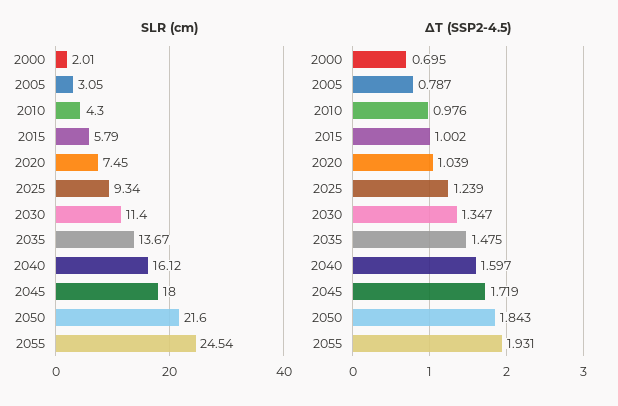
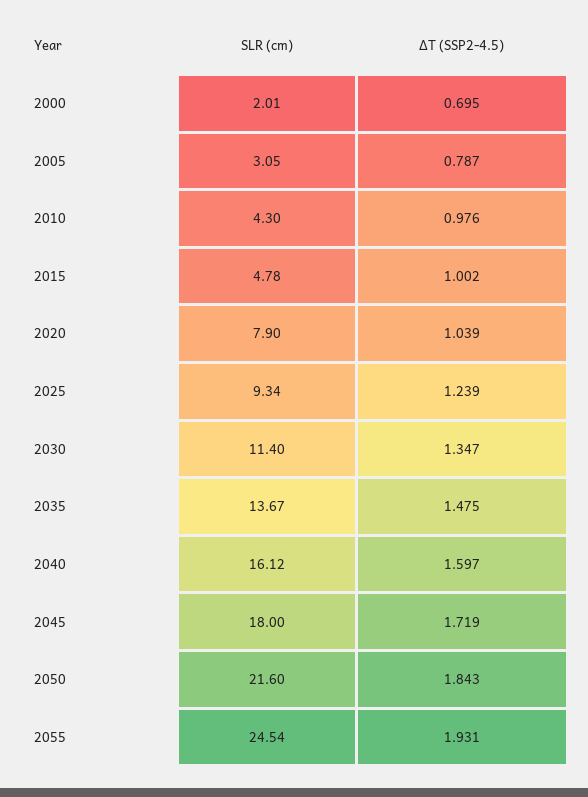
SLR (cm), 2015: 5.79 -> 4.78
SLR (cm), 2020: 7.45 -> 7.9

